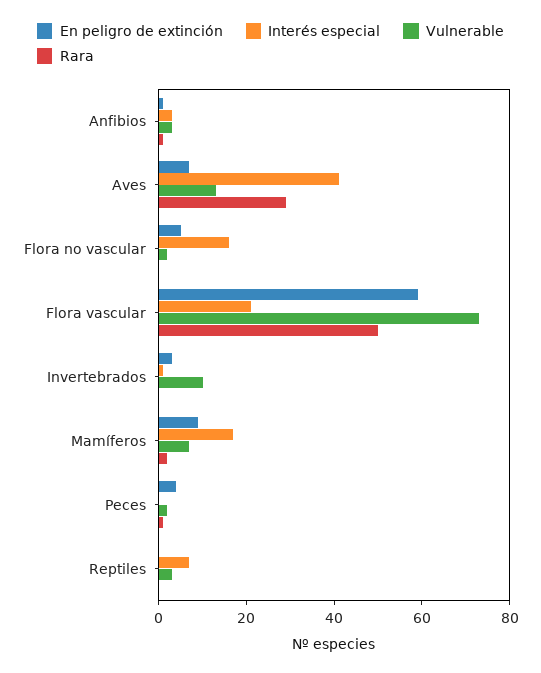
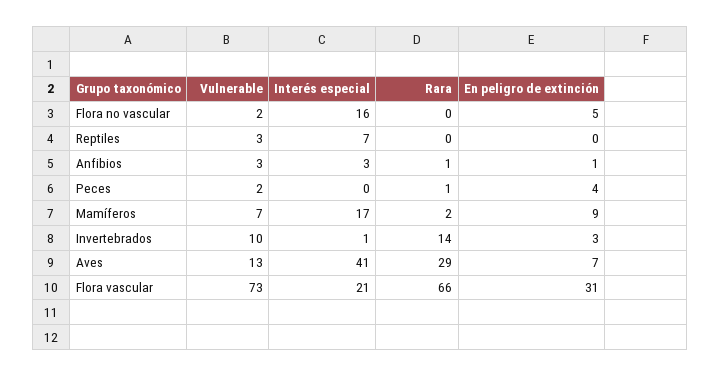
En peligro de extinción, Flora vascular: 60 -> 31
Rara, Flora vascular: 50 -> 66
Rara, Invertebrados: 0 -> 14

